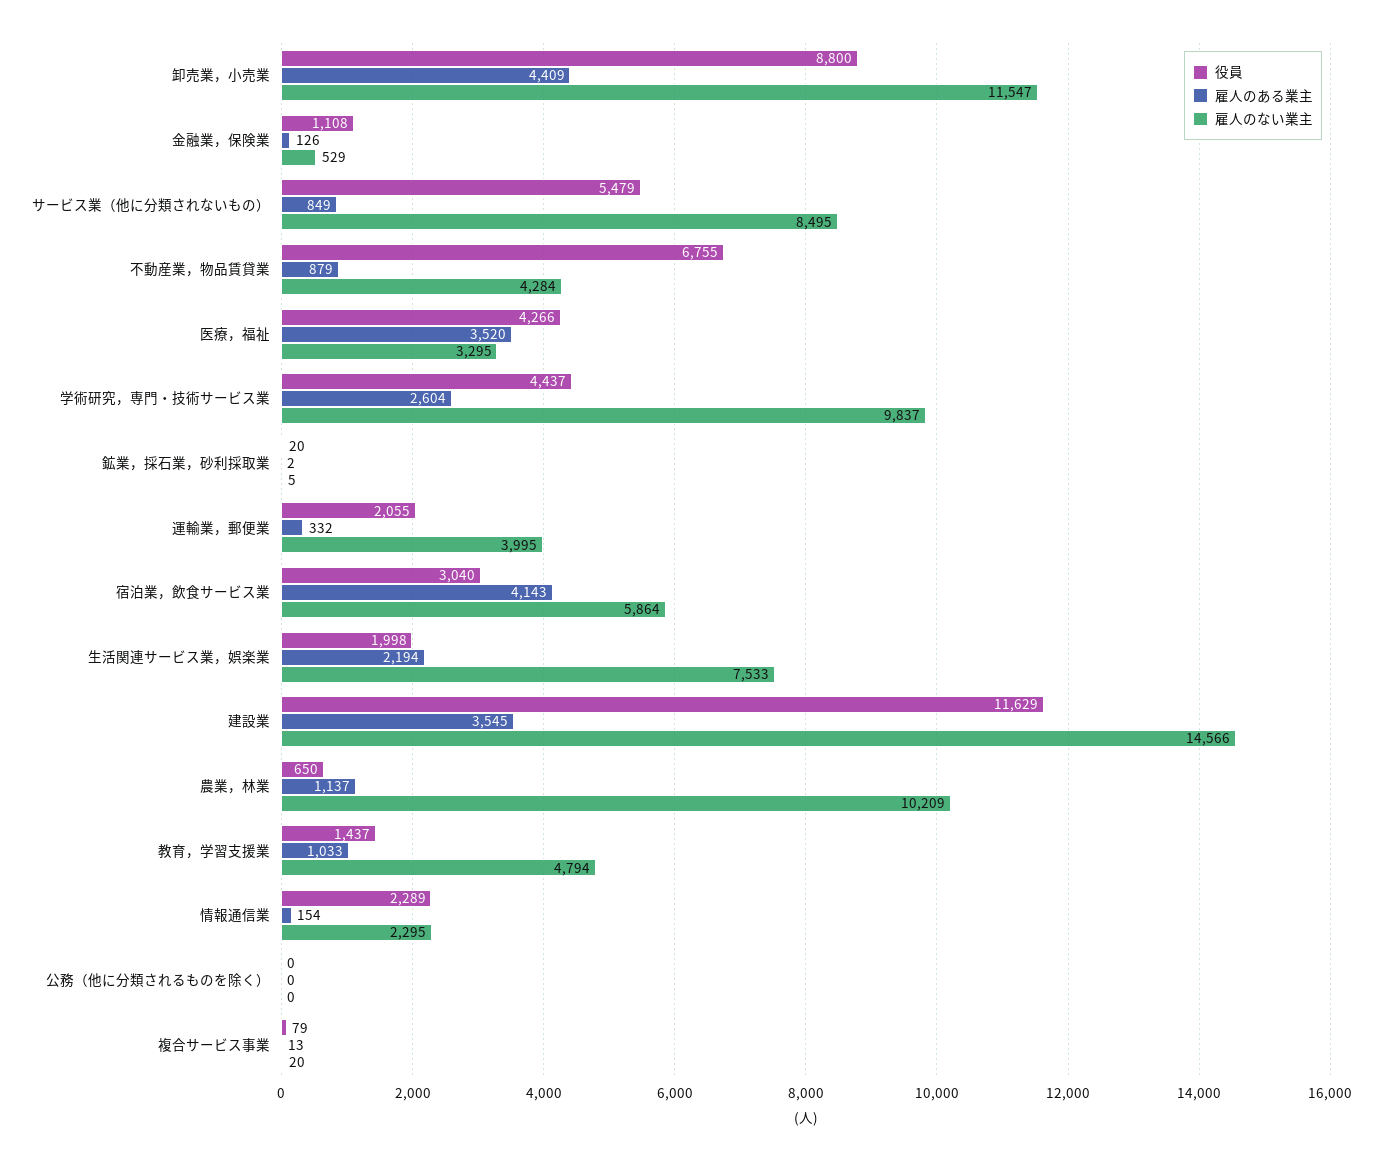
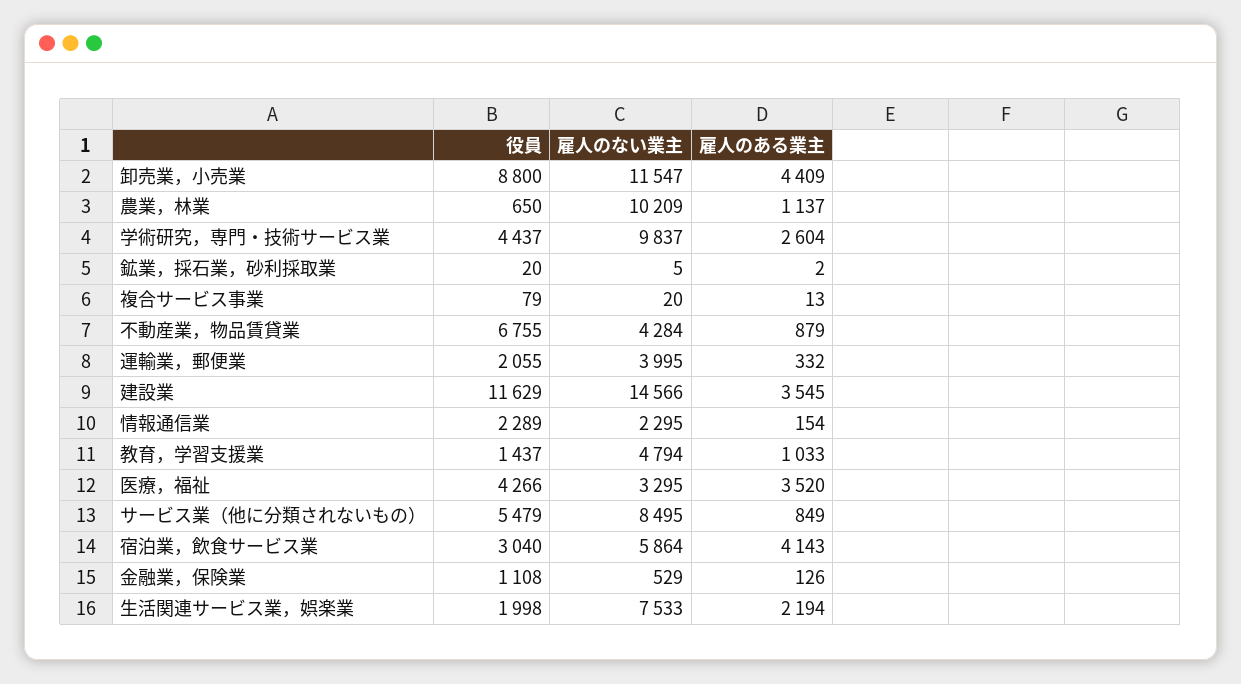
役員, 公務（他に分類されるものを除く）: 0 -> none
雇人のある業主, 公務（他に分類されるものを除く）: 0 -> none
雇人のない業主, 公務（他に分類されるものを除く）: 0 -> none

